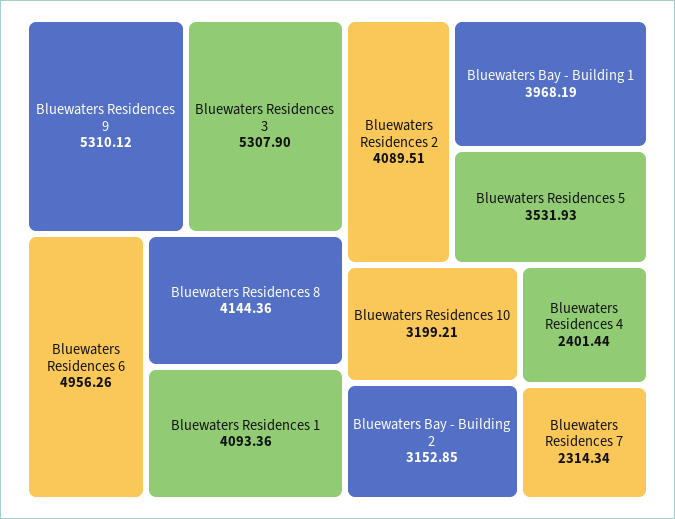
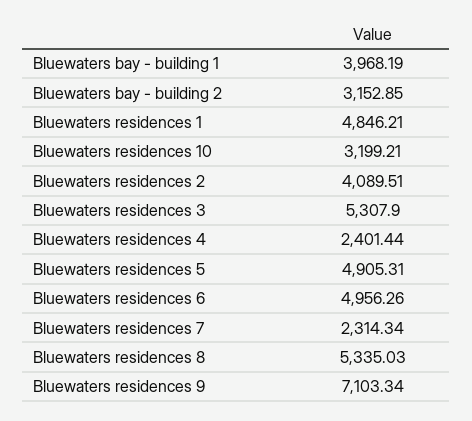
Bluewaters Residences 9: 5310.12 -> 7103.34
Bluewaters Residences 8: 4144.36 -> 5335.03
Bluewaters Residences 1: 4093.36 -> 4846.21
Bluewaters Residences 5: 3531.93 -> 4905.31

